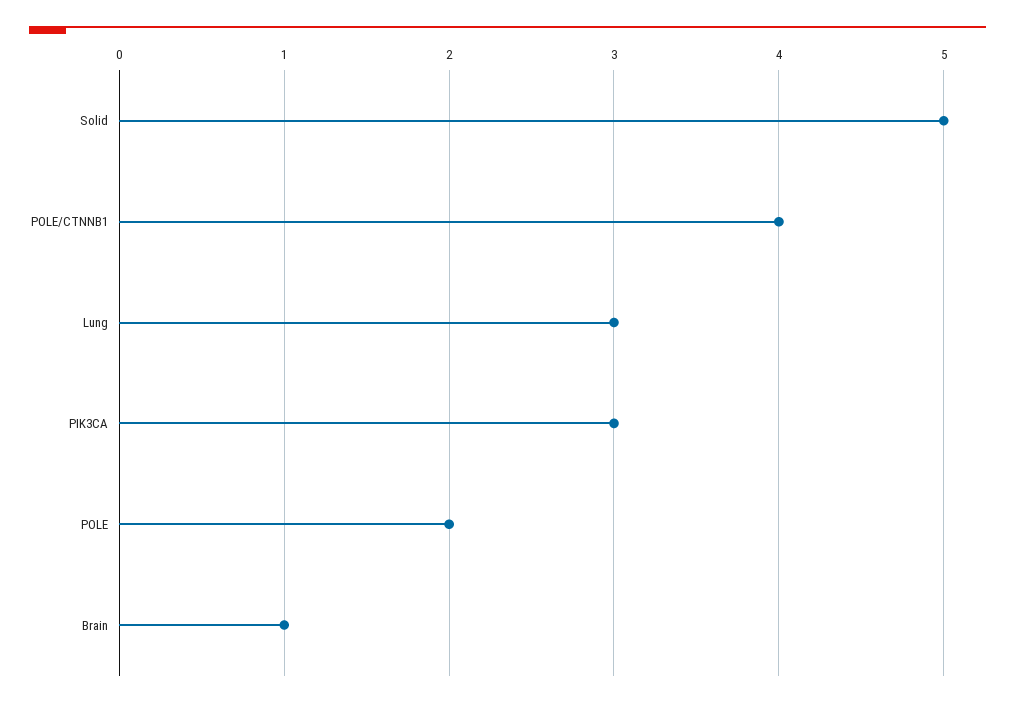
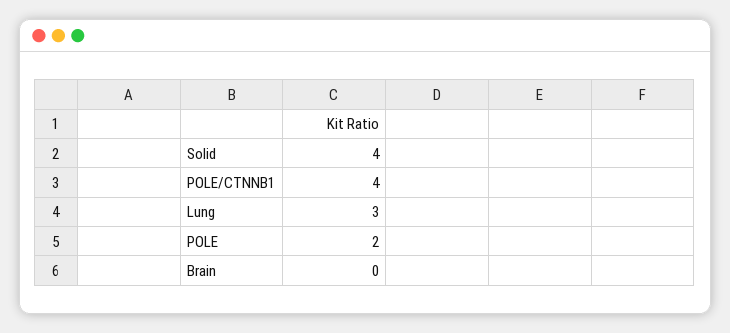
Solid: 5 -> 4
PIK3CA: 3 -> none
Brain: 1 -> 0

